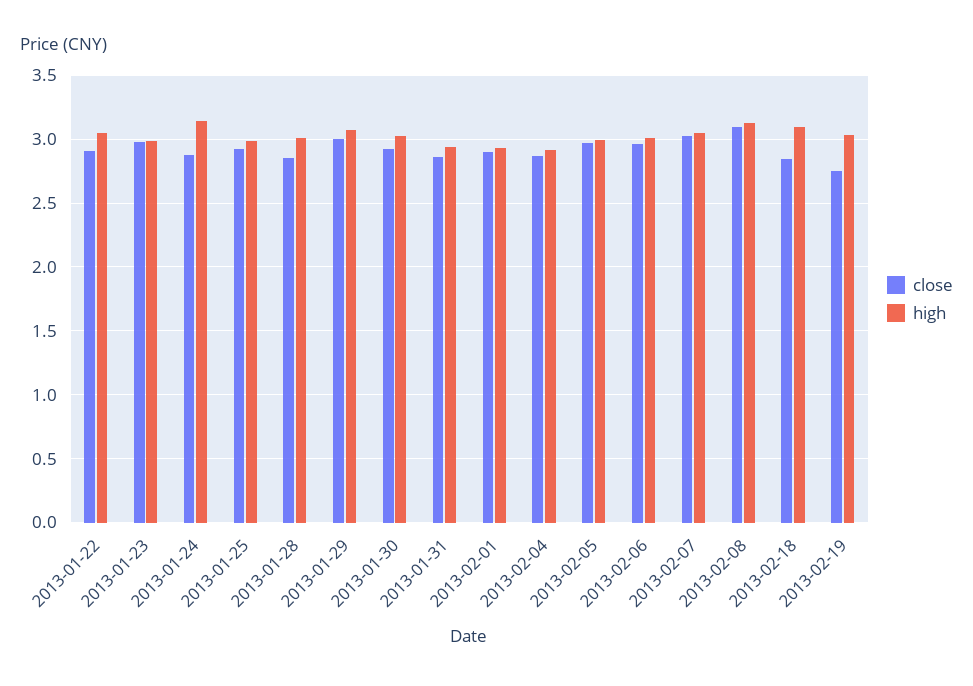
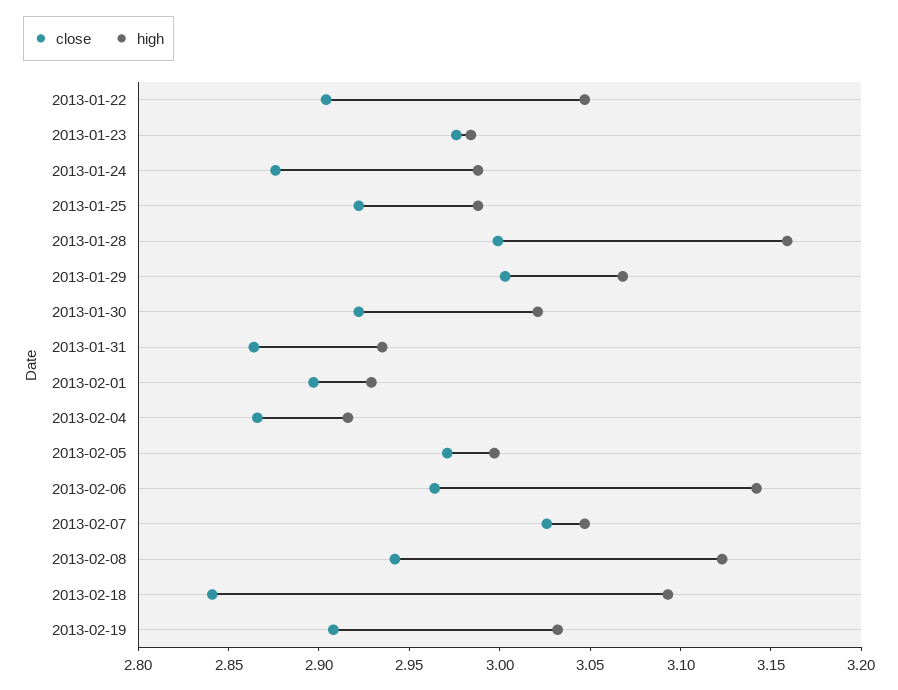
high, 2013-01-24: 3.15 -> 2.99
close, 2013-01-28: 2.85 -> 3
high, 2013-01-28: 3 -> 3.16
high, 2013-02-06: 3 -> 3.14
close, 2013-02-08: 3.1 -> 2.94
close, 2013-02-19: 2.75 -> 2.91

